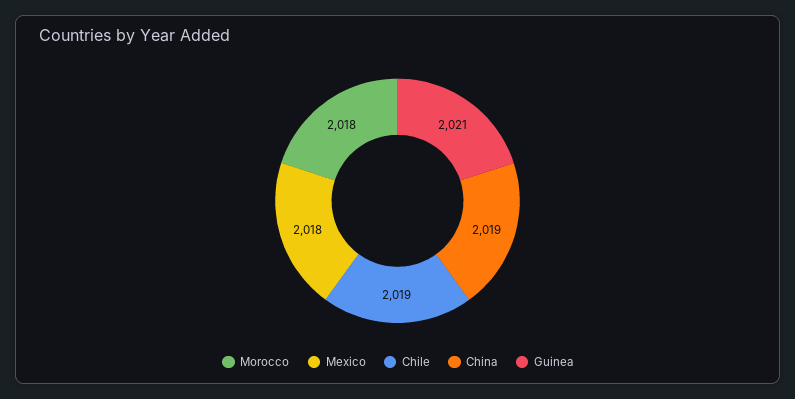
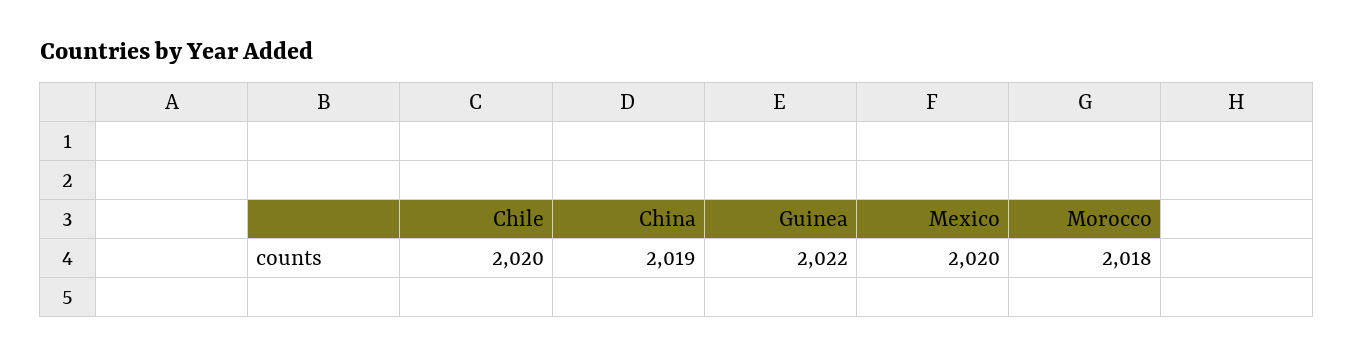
Mexico: 2018 -> 2020
Chile: 2019 -> 2020
Guinea: 2021 -> 2022

